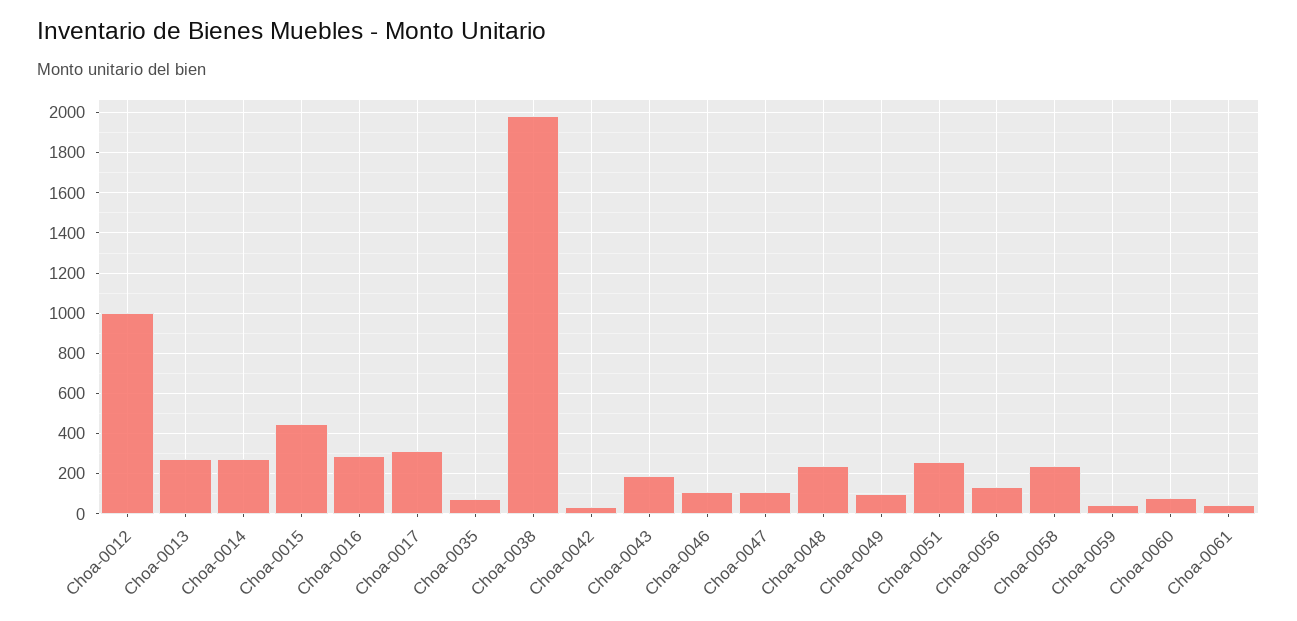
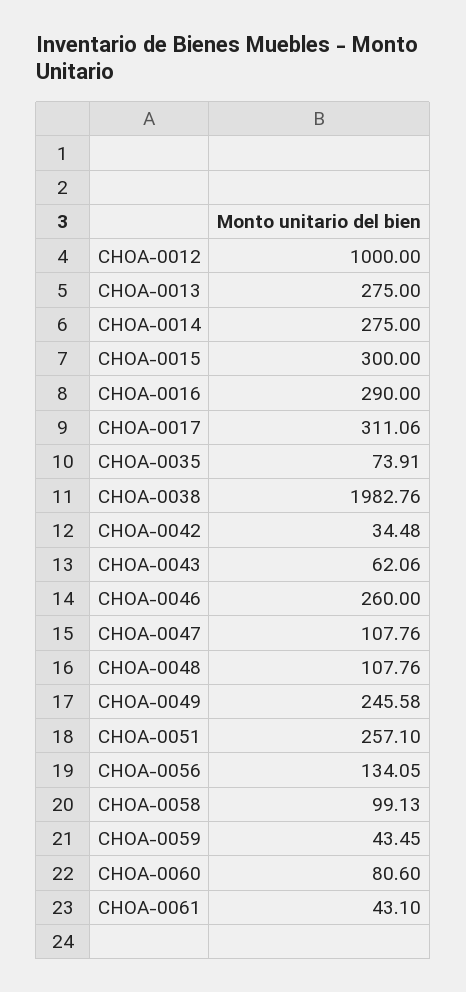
Choa-0015: 450 -> 300
Choa-0043: 200 -> 62.06
Choa-0046: 100 -> 260
Choa-0048: 250 -> 107.76
Choa-0049: 100 -> 245.58
Choa-0058: 250 -> 99.13

